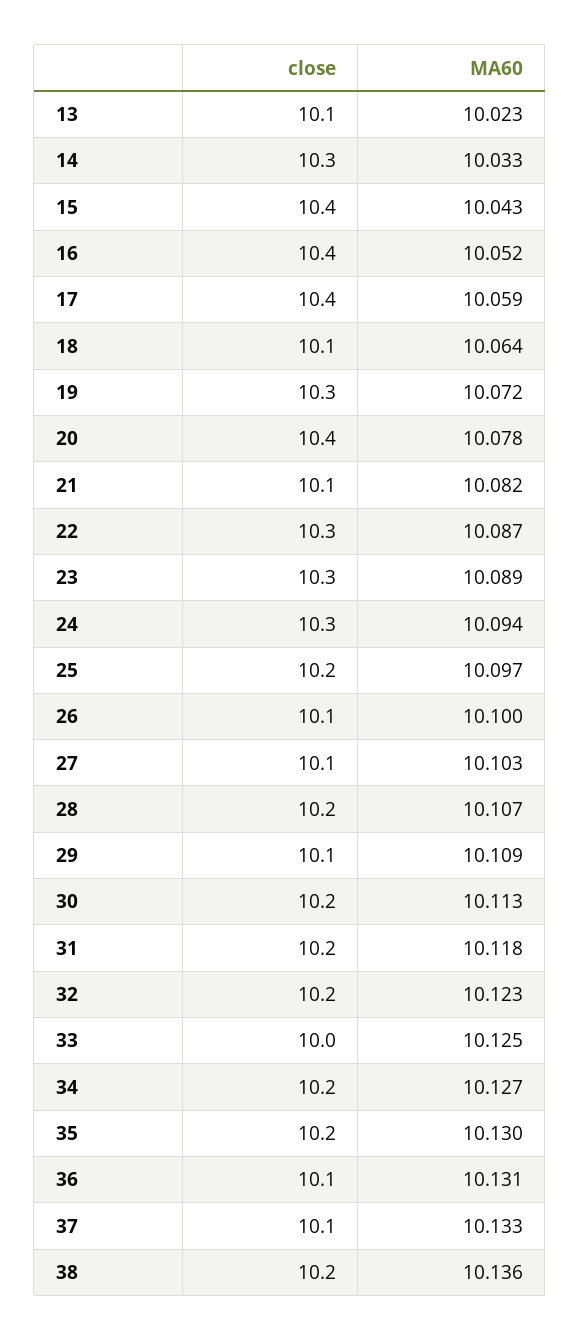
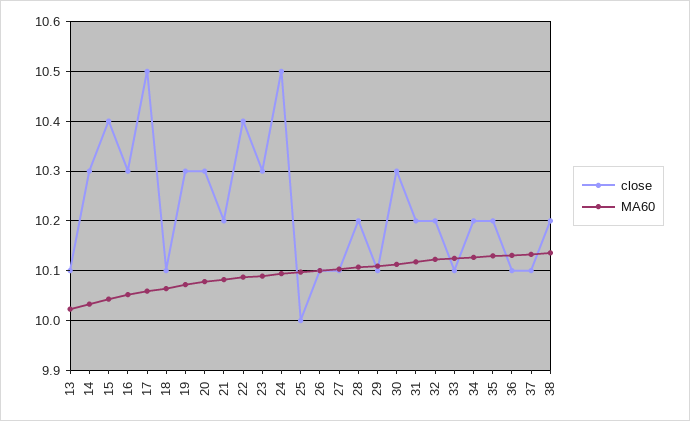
close, 16: 10.4 -> 10.3
close, 17: 10.4 -> 10.5
close, 20: 10.4 -> 10.3
close, 21: 10.1 -> 10.2
close, 22: 10.3 -> 10.4
close, 24: 10.3 -> 10.5
close, 25: 10.2 -> 10
close, 30: 10.2 -> 10.3
close, 33: 10 -> 10.1

